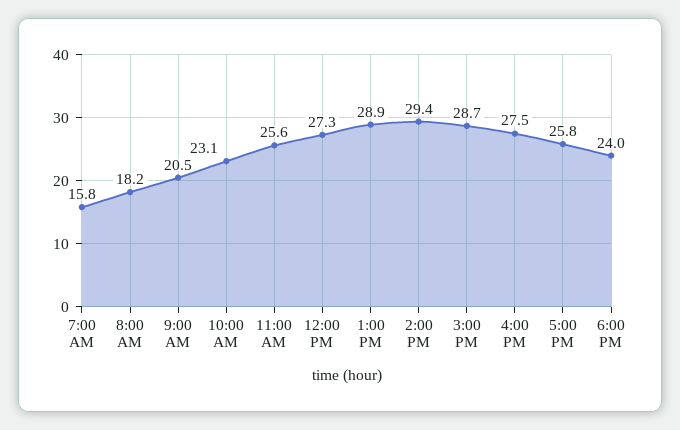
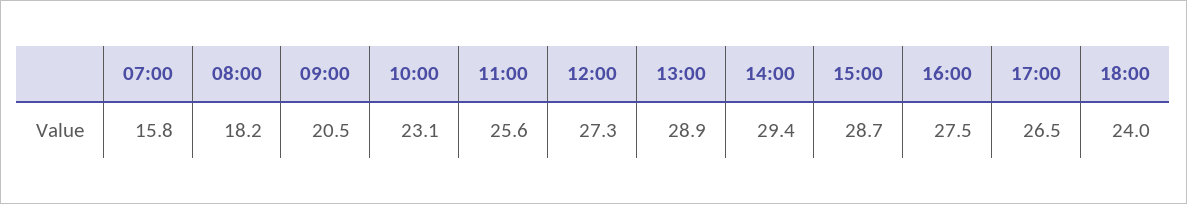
5:00 PM: 25.8 -> 26.5

